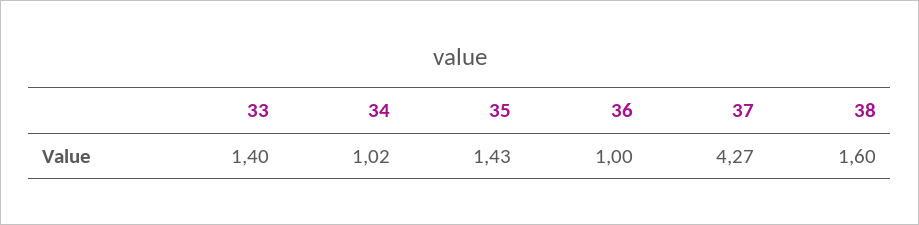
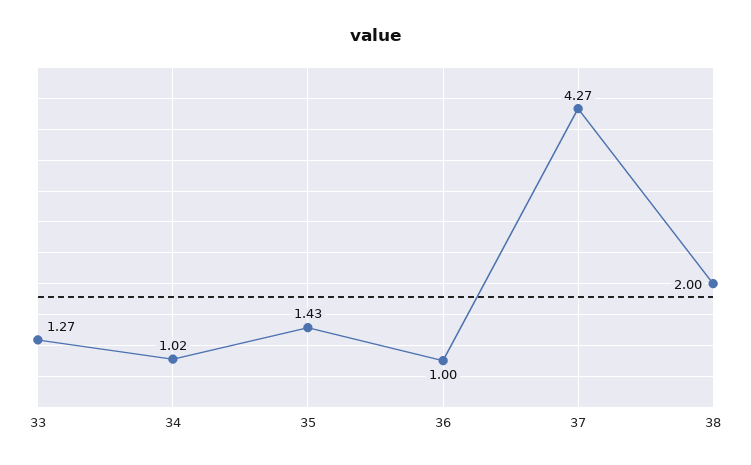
33: 1.4 -> 1.27
38: 1.6 -> 2

